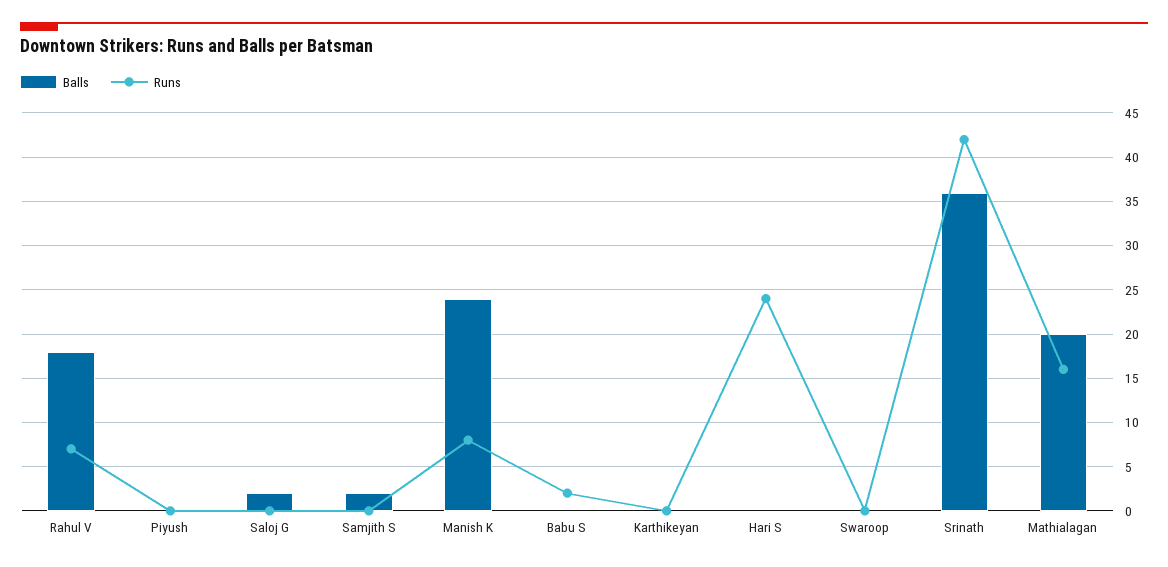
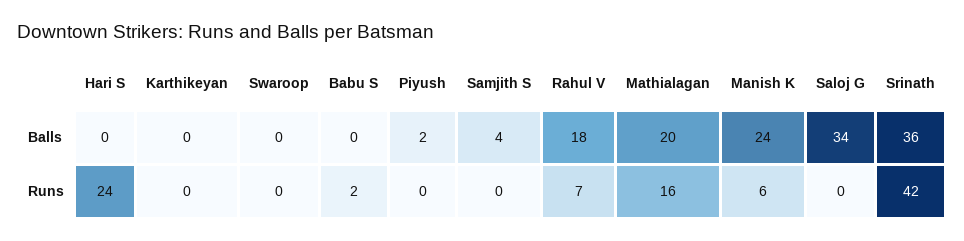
Balls, Piyush: 0 -> 2
Balls, Saloj G: 2 -> 34
Balls, Samjith S: 2 -> 4
Runs, Manish K: 8 -> 6

